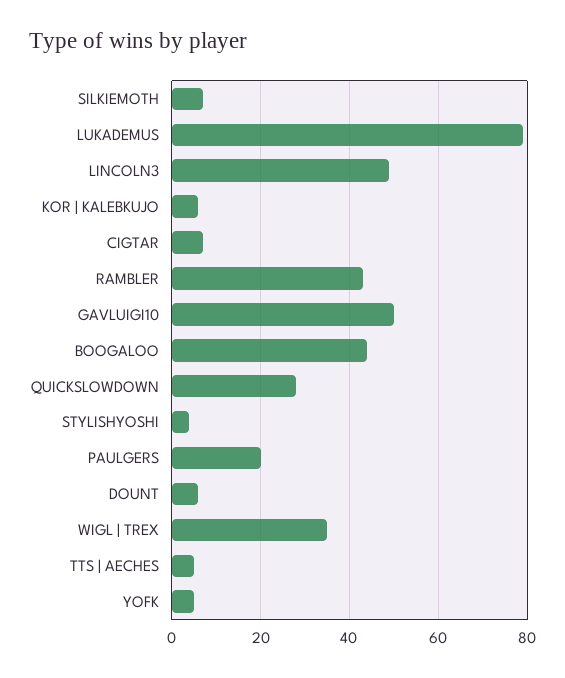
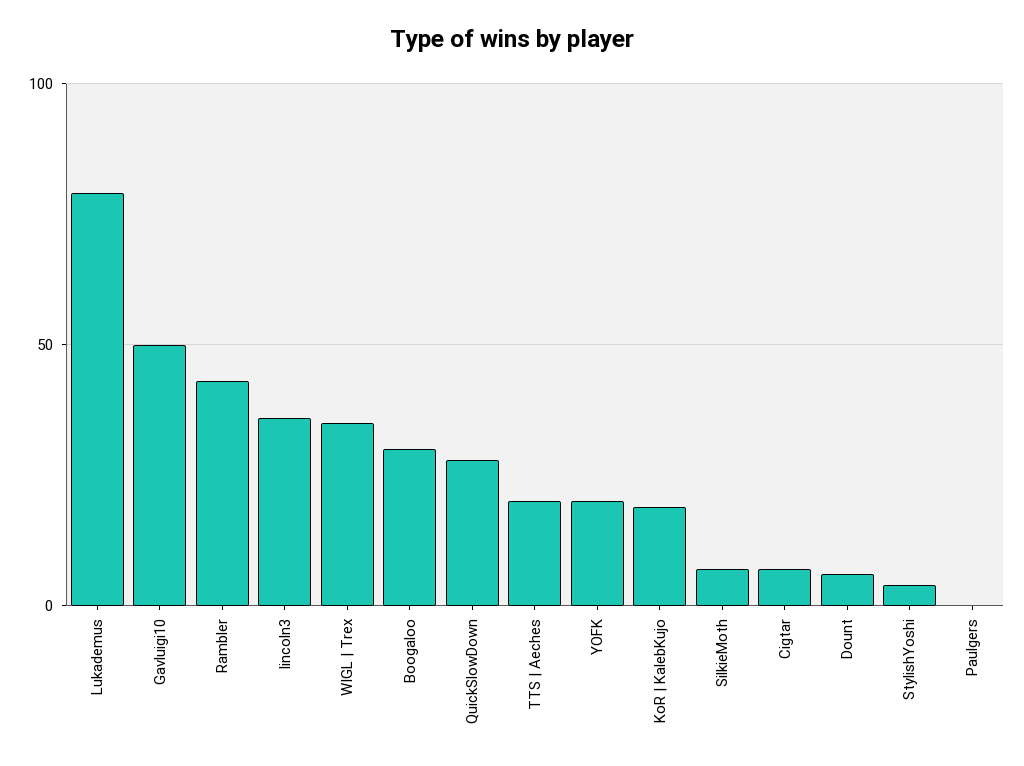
LINCOLN3: 50 -> 35
KOR | KALEBKUJO: 5 -> 20
BOOGALOO: 45 -> 30
PAULGERS: 20 -> 0
TTS | AECHES: 5 -> 20
YOFK: 5 -> 20

